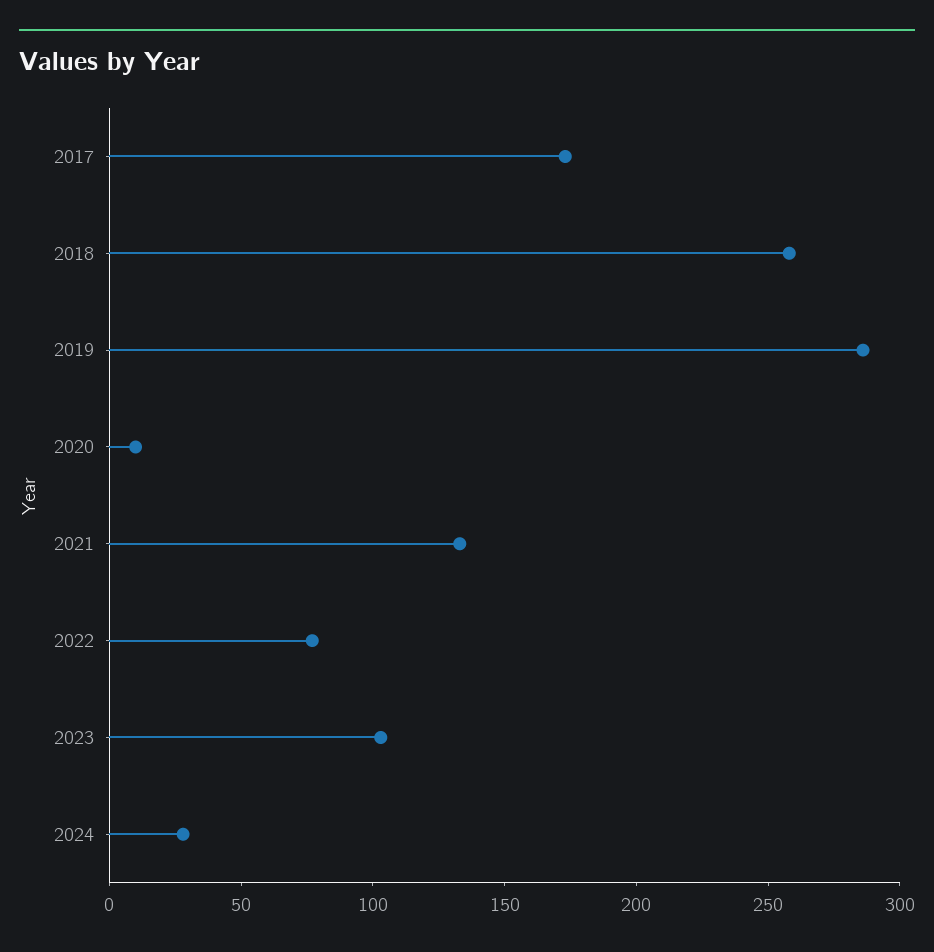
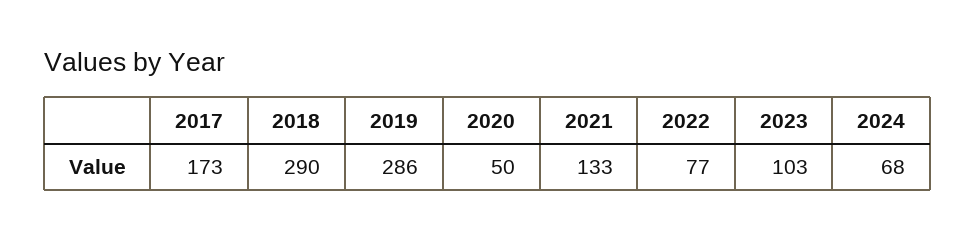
2018: 260 -> 290
2020: 10 -> 50
2024: 30 -> 68

